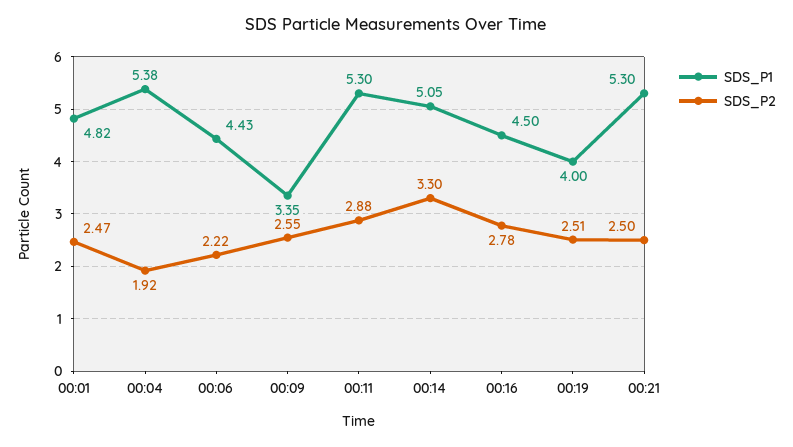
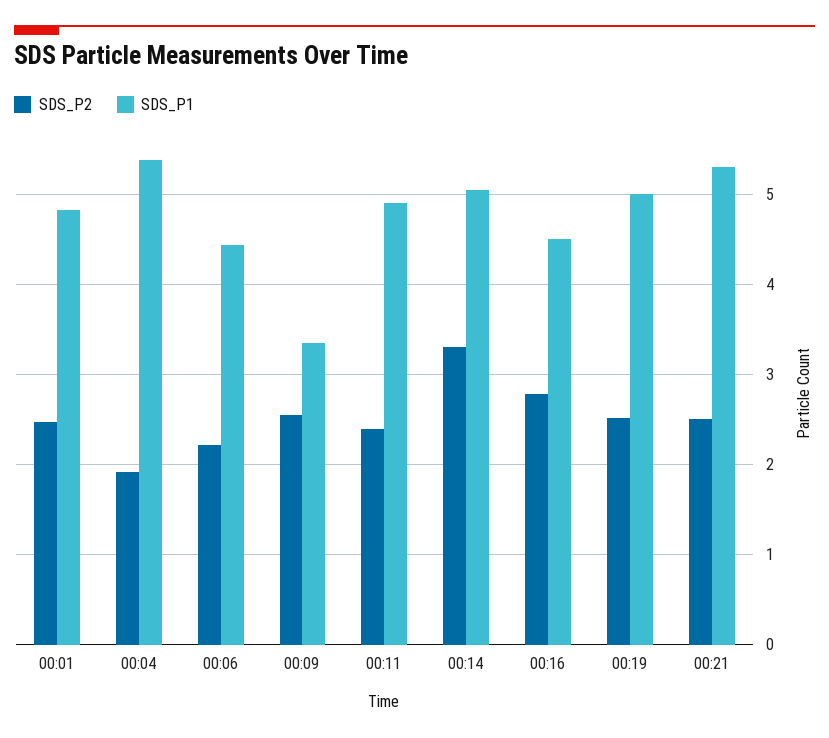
SDS_P1, 00:11: 5.3 -> 4.9
SDS_P2, 00:11: 2.88 -> 2.4
SDS_P1, 00:19: 4 -> 5

